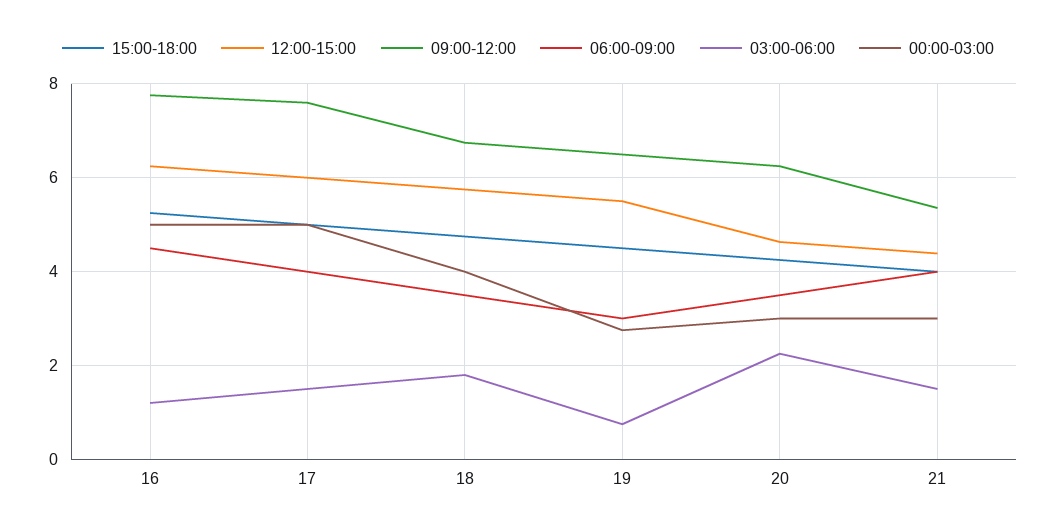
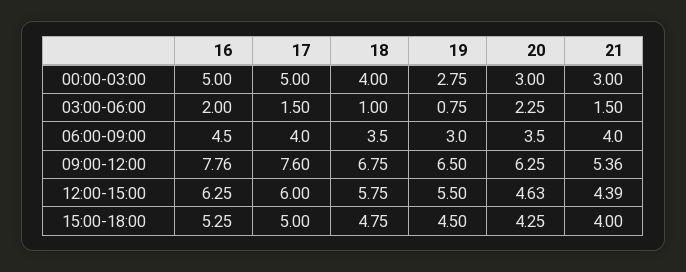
03:00-06:00, 16: 1.2 -> 2
03:00-06:00, 18: 1.8 -> 1

